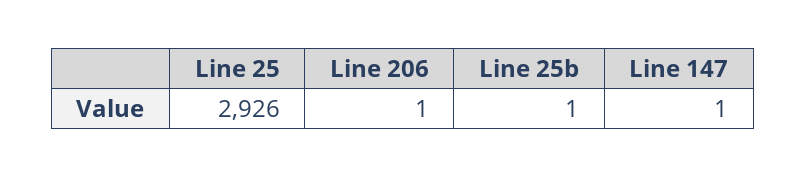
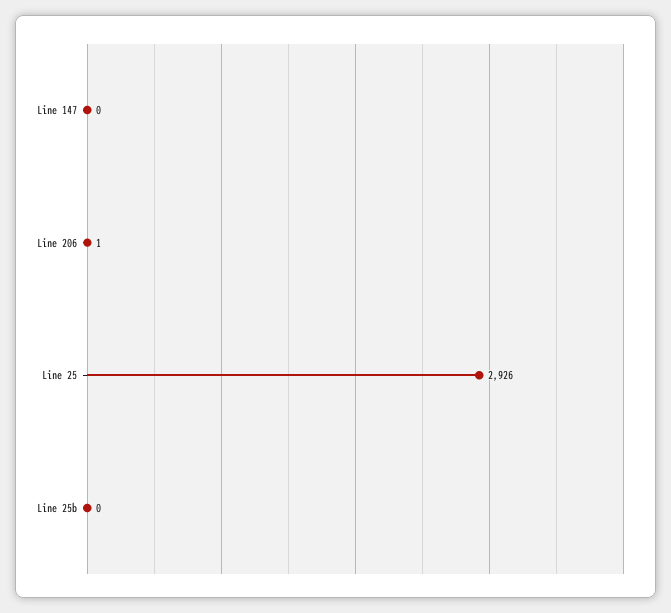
Line 25b: 1 -> 0
Line 147: 1 -> 0

